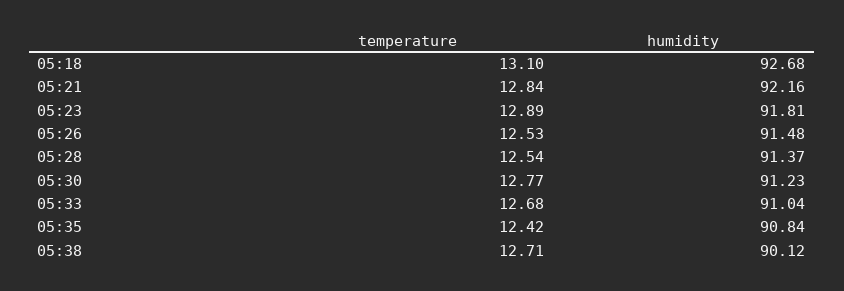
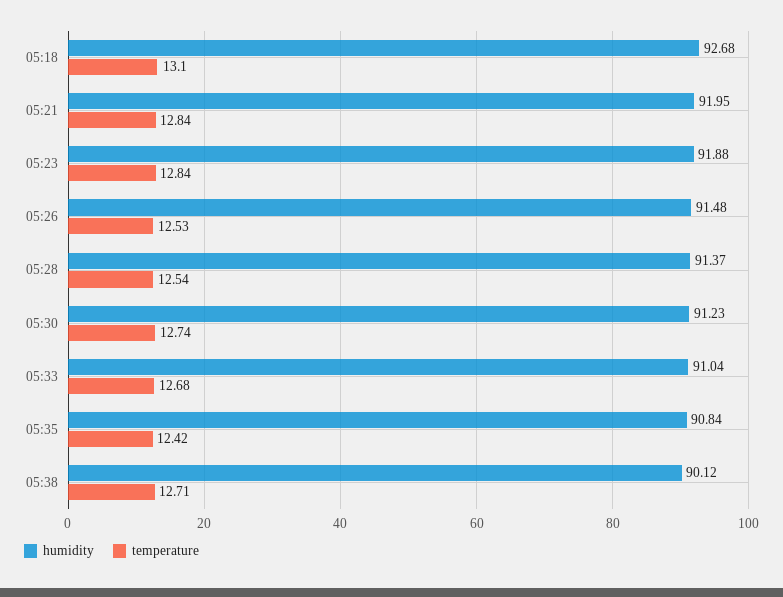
humidity, 05:21: 92.16 -> 91.95
temperature, 05:23: 12.89 -> 12.84
humidity, 05:23: 91.81 -> 91.88
temperature, 05:30: 12.77 -> 12.74

